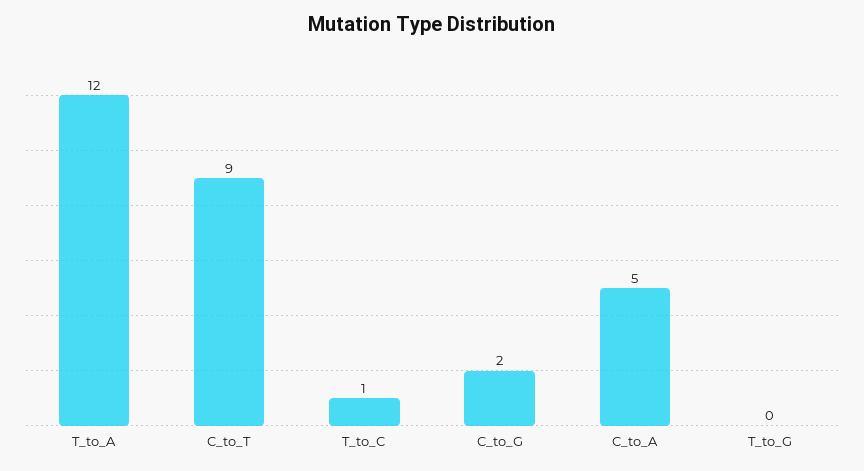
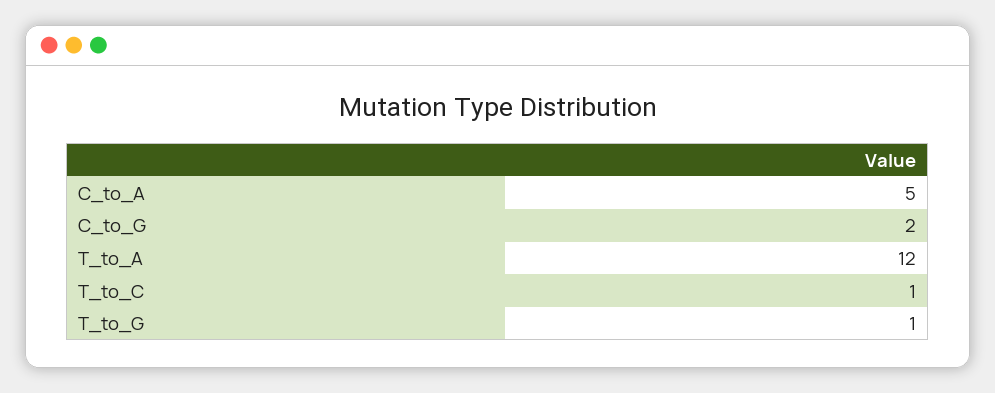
C_to_T: 9 -> none
T_to_G: 0 -> 1

